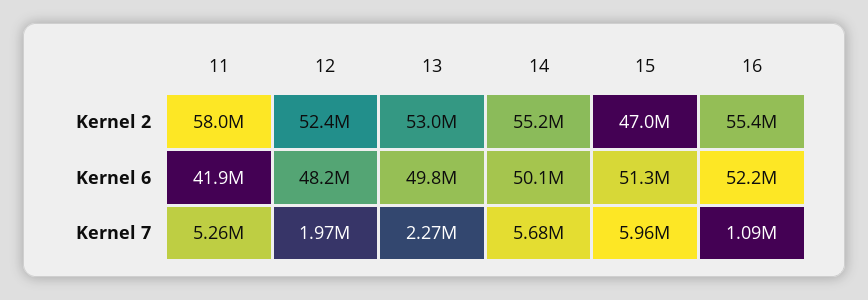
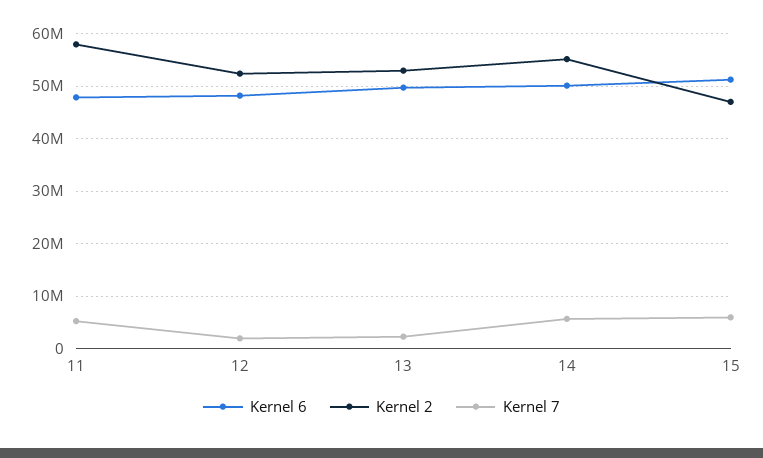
Kernel 2, 16: 55400000 -> none
Kernel 6, 11: 41900000 -> 48000000
Kernel 6, 16: 52200000 -> none
Kernel 7, 16: 1090000 -> none

